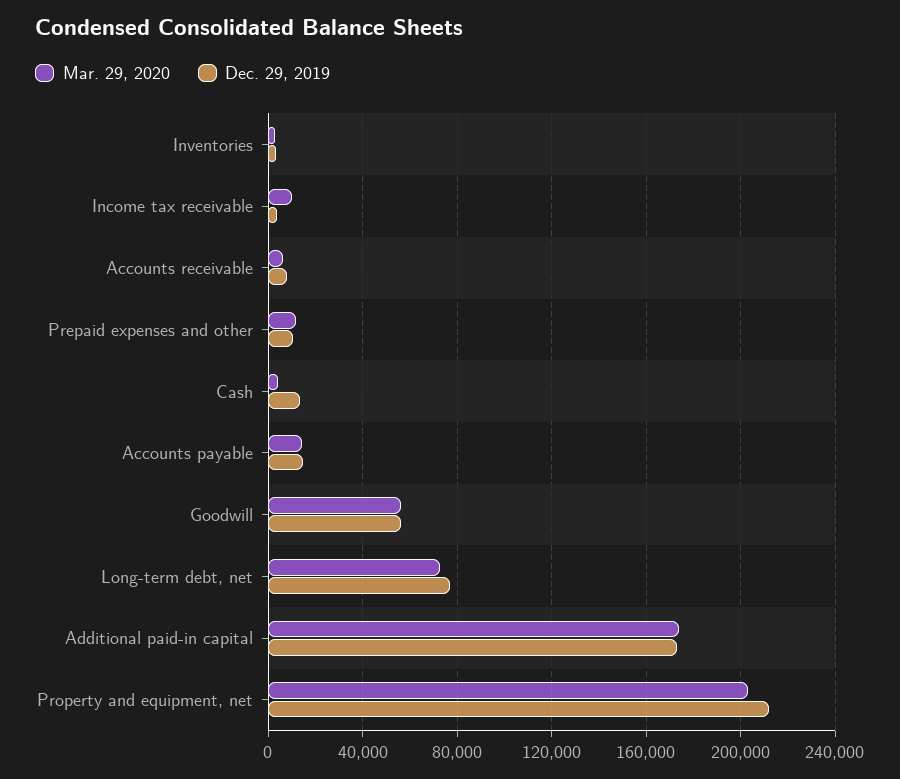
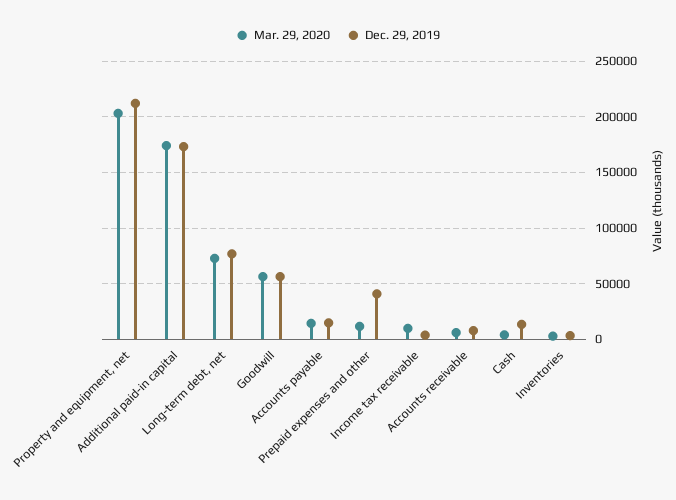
Dec. 29, 2019, Prepaid expenses and other: 10000 -> 40000

